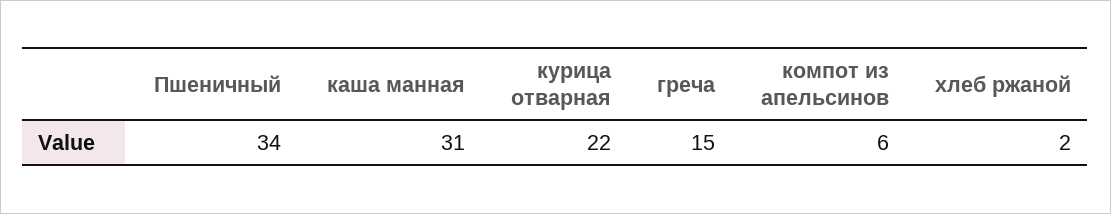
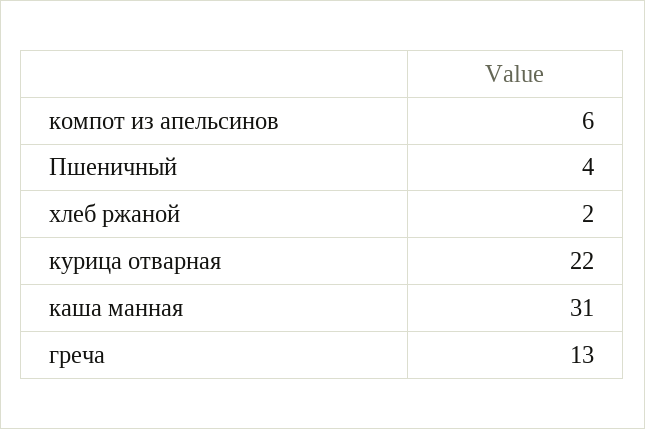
Пшеничный: 34 -> 4
греча: 15 -> 13

